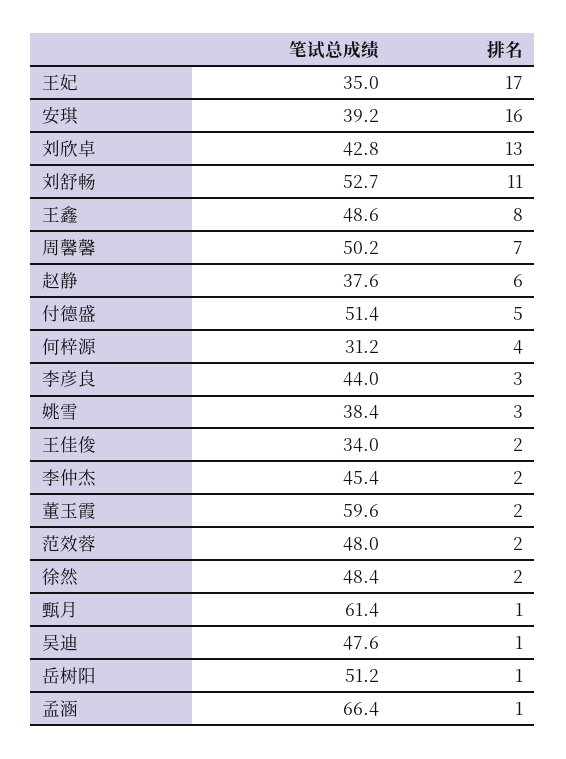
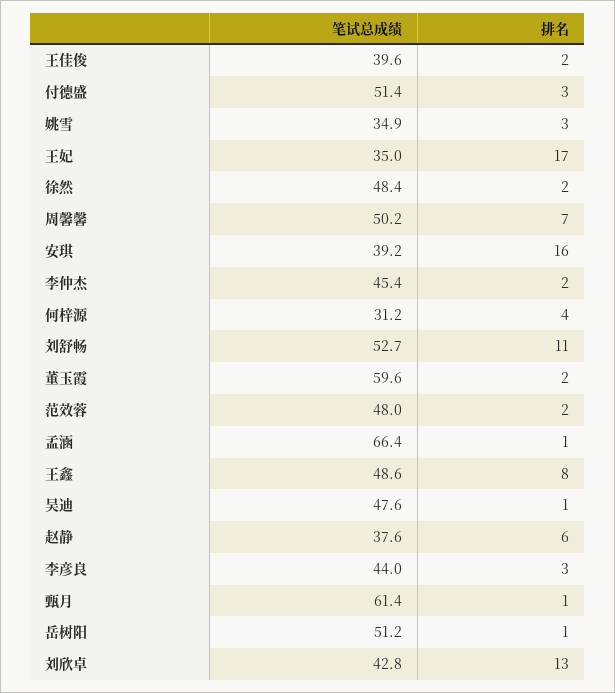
排名, 付德盛: 5 -> 3
笔试总成绩, 姚雪: 38.4 -> 34.9
笔试总成绩, 王佳俊: 34 -> 39.6

